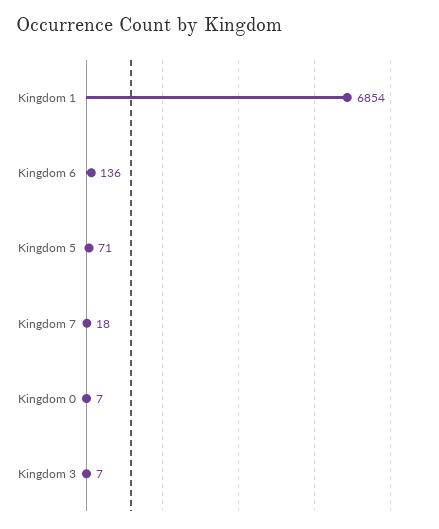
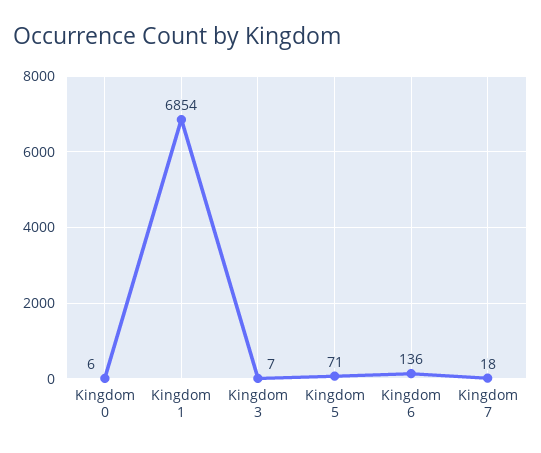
Kingdom 0: 7 -> 6

